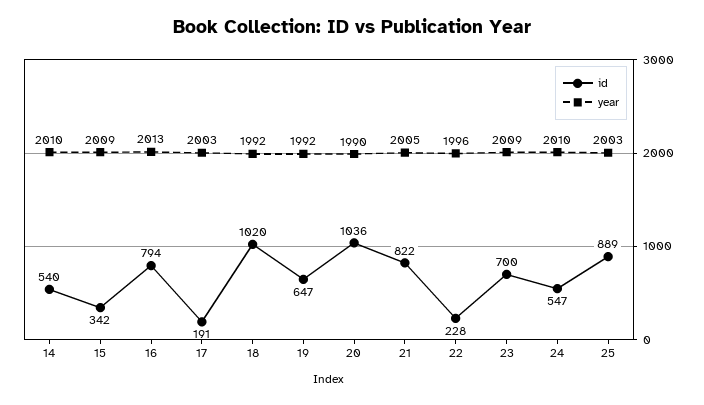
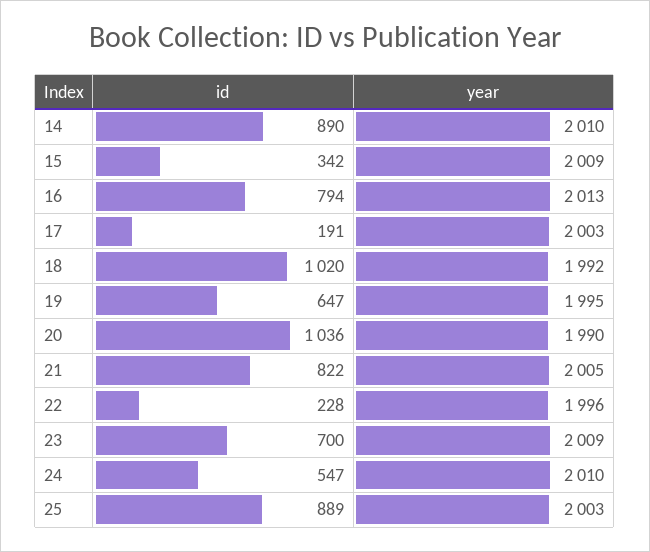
id, 14: 540 -> 890
year, 19: 1992 -> 1995

